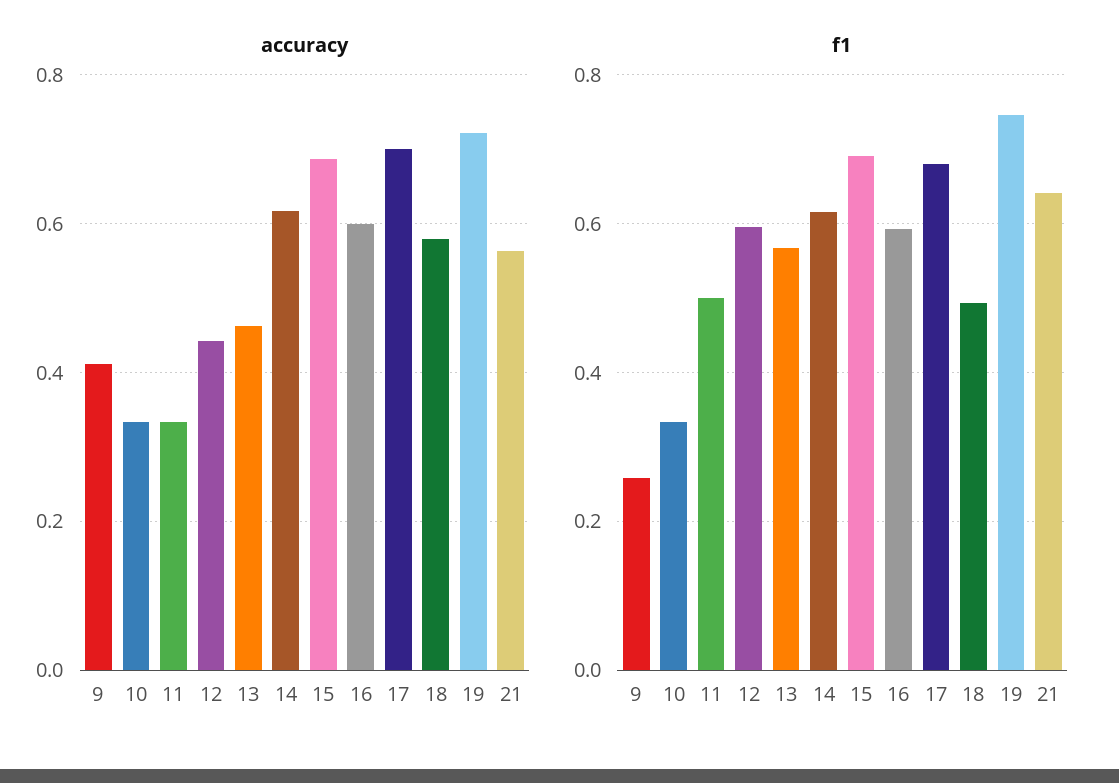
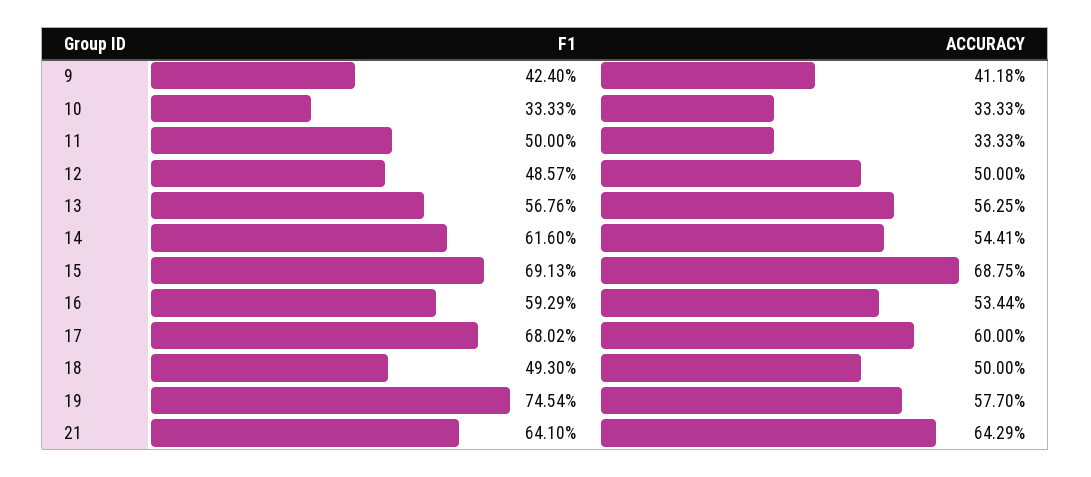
accuracy, 12: 0.44 -> 0.5
accuracy, 13: 0.46 -> 0.5625
accuracy, 14: 0.62 -> 0.5441
accuracy, 16: 0.6 -> 0.5344
accuracy, 17: 0.7 -> 0.6
accuracy, 18: 0.58 -> 0.5
accuracy, 19: 0.72 -> 0.577
accuracy, 21: 0.56 -> 0.6429
f1, 9: 0.26 -> 0.424
f1, 12: 0.6 -> 0.4857

